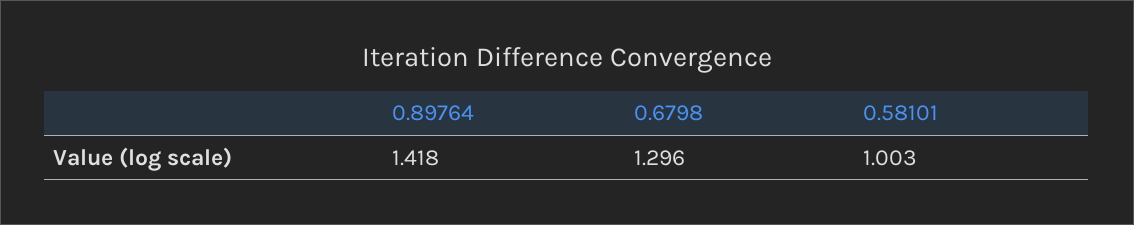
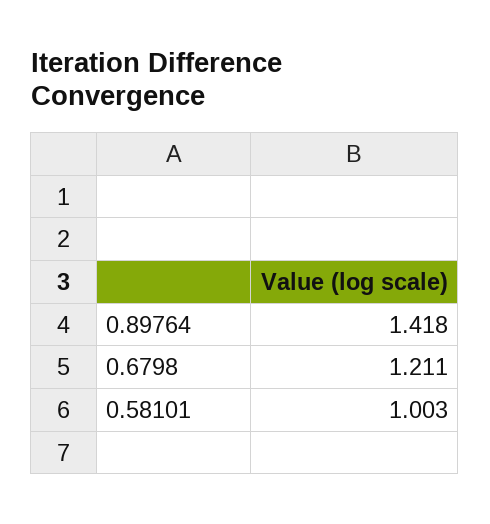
0.6798: 1.296 -> 1.211

